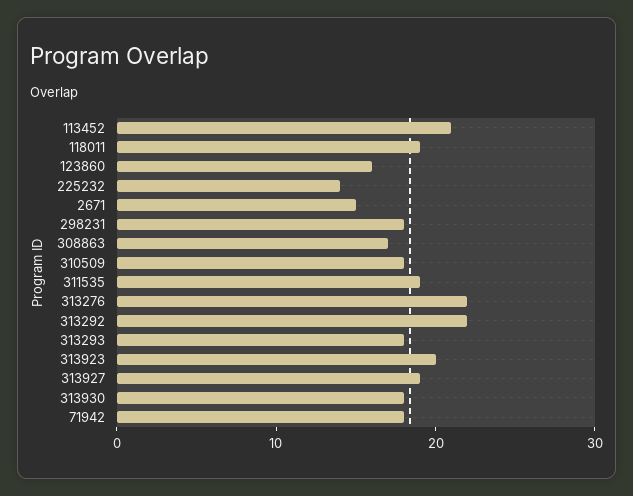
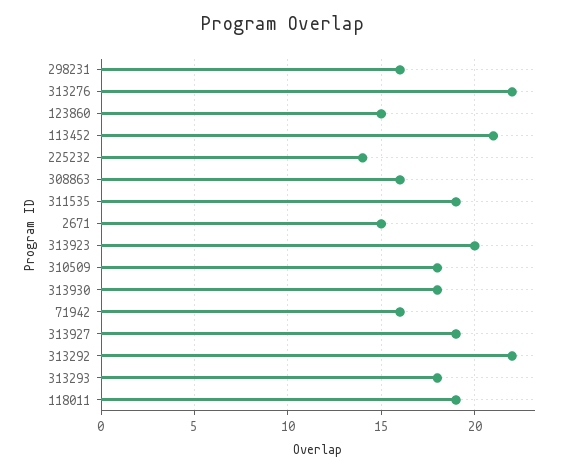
123860: 16 -> 15
298231: 18 -> 16
308863: 17 -> 16
71942: 18 -> 16

